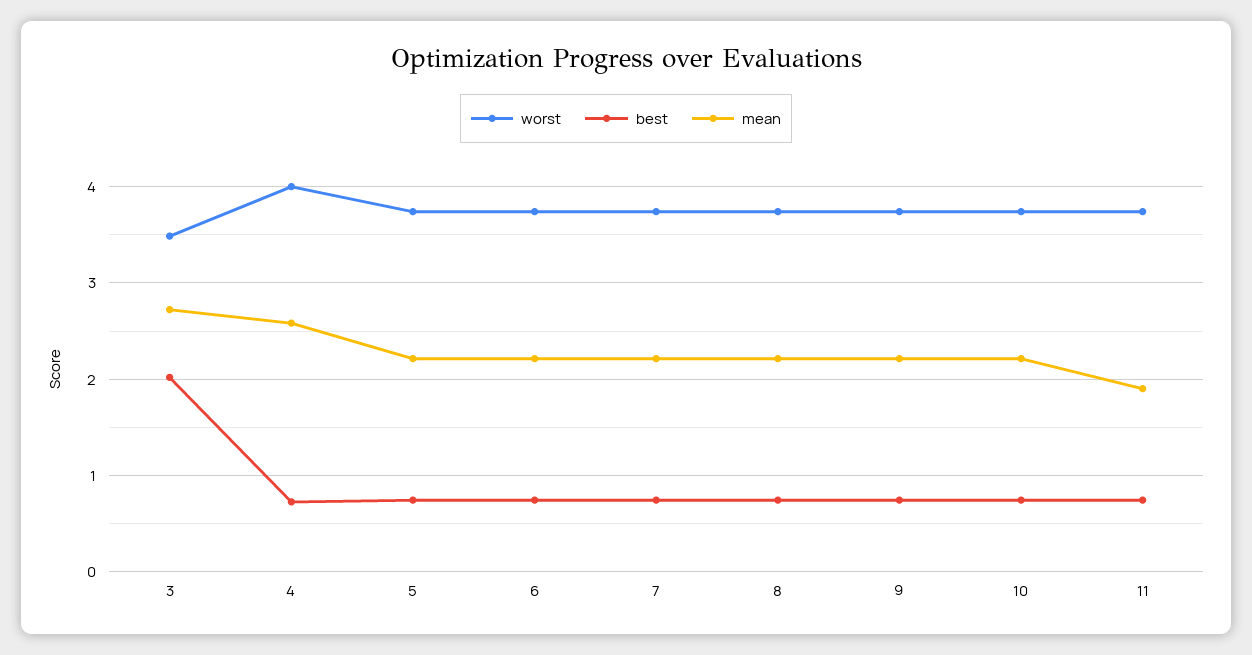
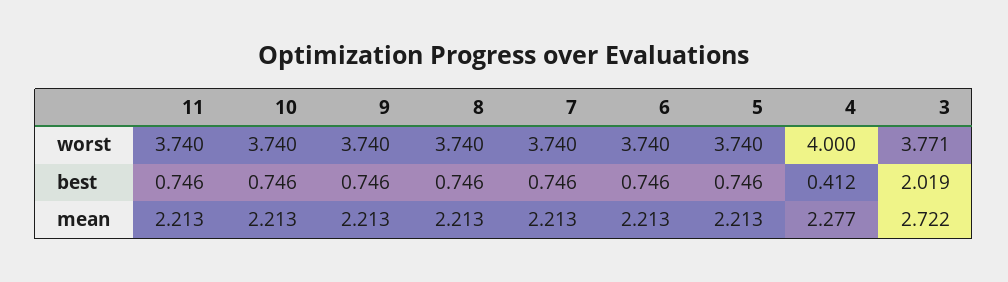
worst, 3: 3.5 -> 3.771
best, 4: 0.7 -> 0.412
mean, 4: 2.6 -> 2.277
mean, 11: 1.9 -> 2.213

